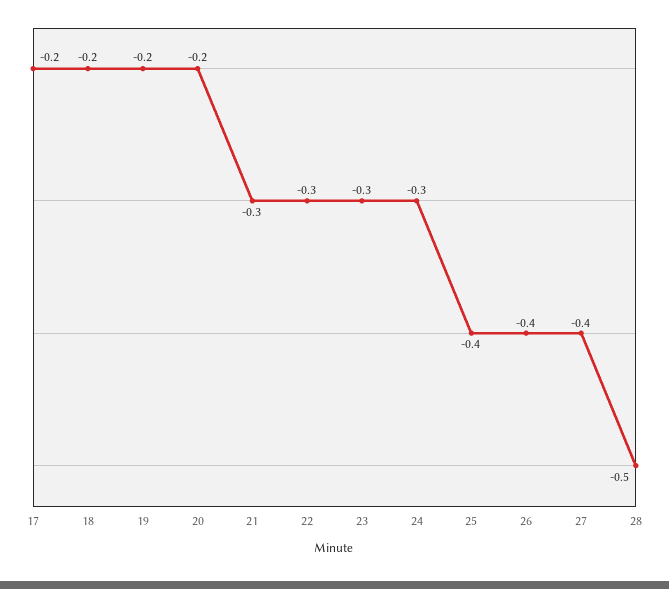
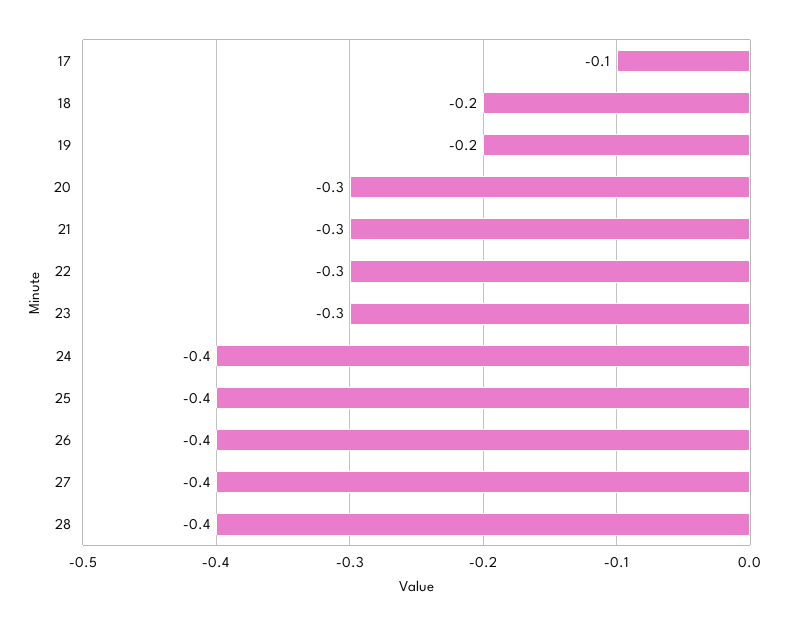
17: -0.2 -> -0.1
20: -0.2 -> -0.3
24: -0.3 -> -0.4
28: -0.5 -> -0.4

